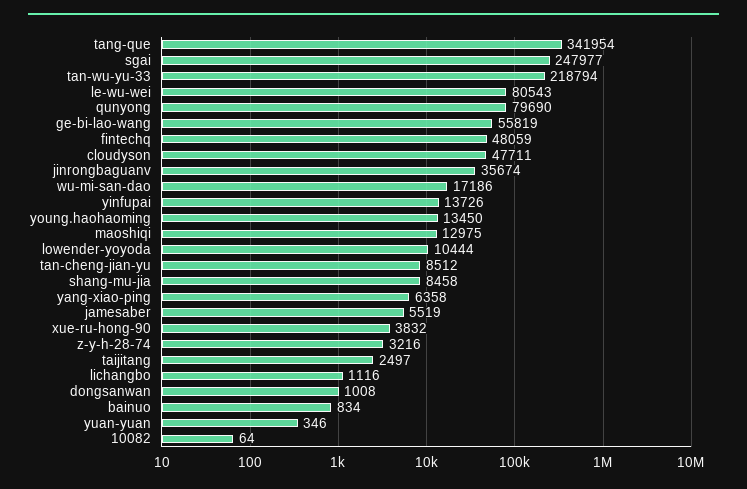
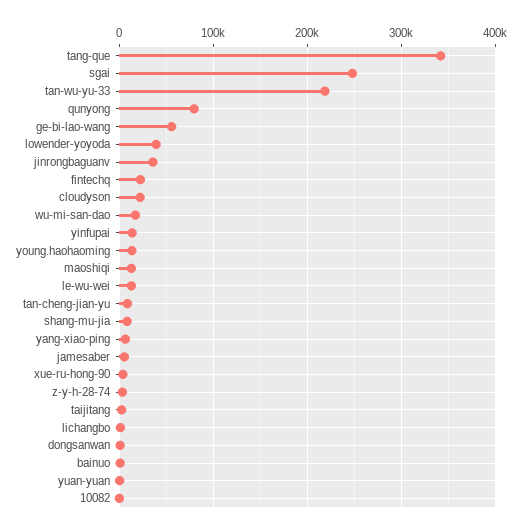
le-wu-wei: 80543 -> 10000
fintechq: 48059 -> 20000
cloudyson: 47711 -> 20000
lowender-yoyoda: 10444 -> 40000

